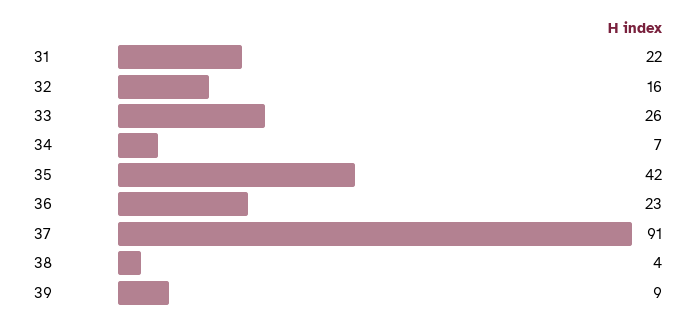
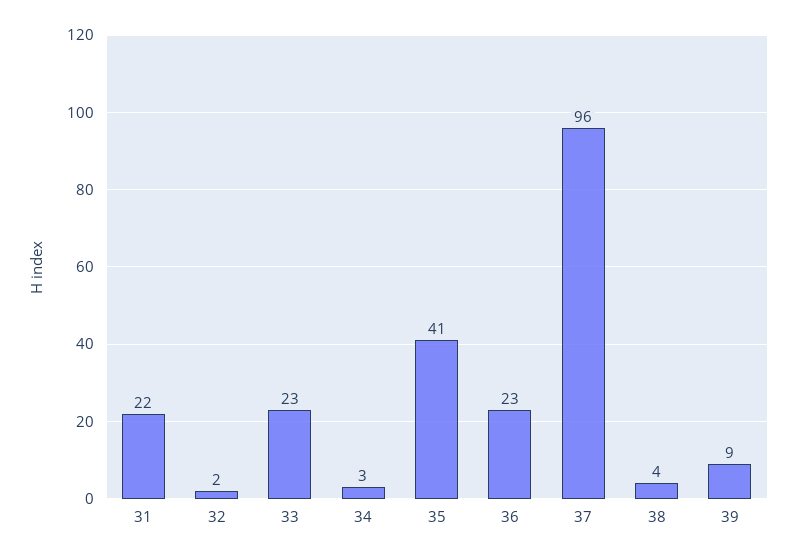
32: 16 -> 2
33: 26 -> 23
34: 7 -> 3
35: 42 -> 41
37: 91 -> 96

